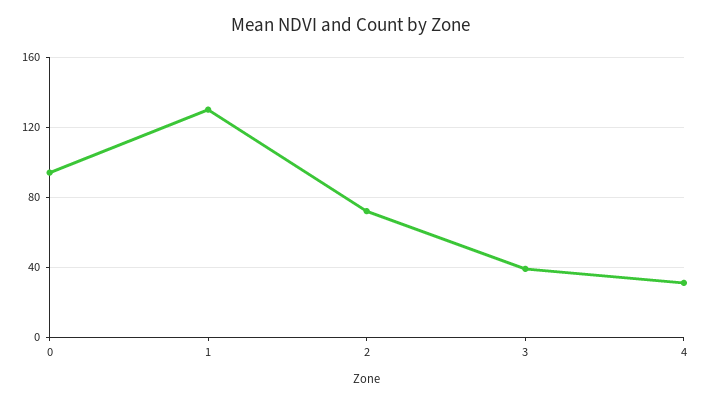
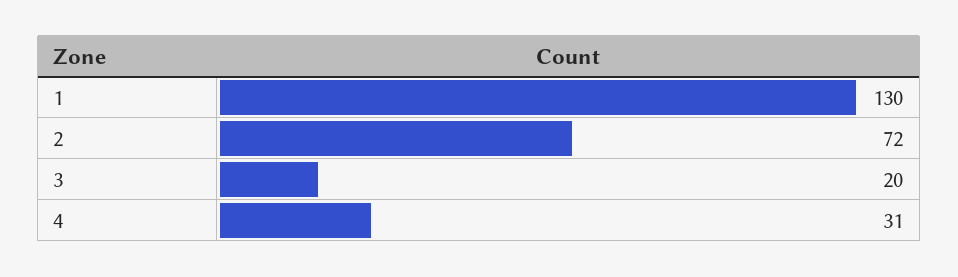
0: 95 -> none
3: 40 -> 20

